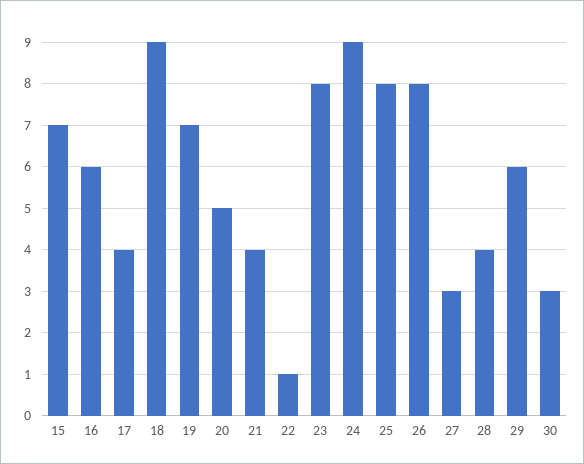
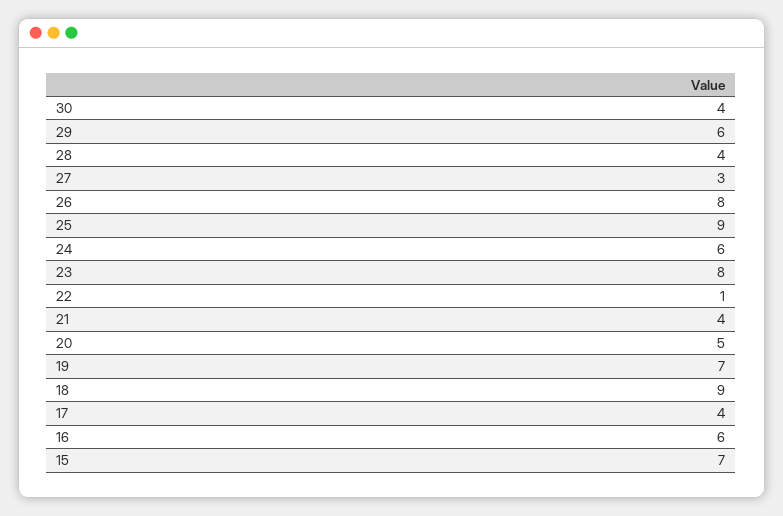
24: 9 -> 6
25: 8 -> 9
30: 3 -> 4

